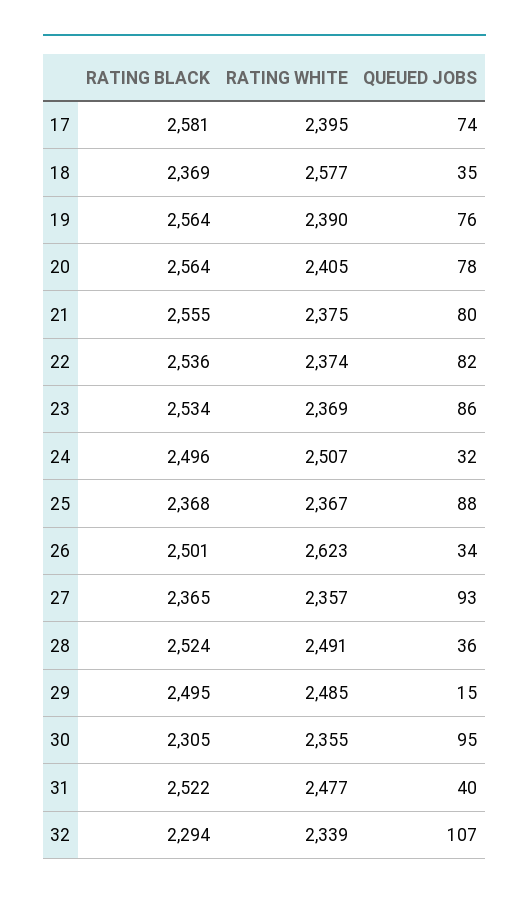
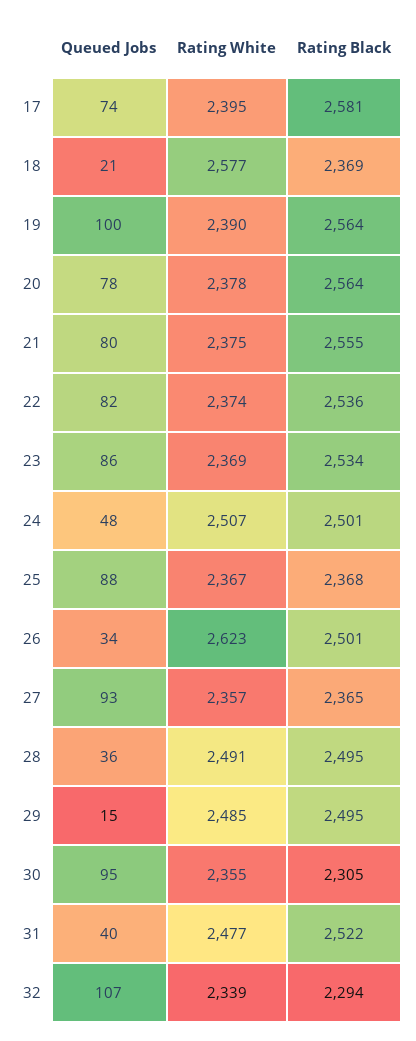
QUEUED JOBS, 18: 35 -> 21
QUEUED JOBS, 19: 76 -> 100
RATING WHITE, 20: 2405 -> 2378
RATING BLACK, 24: 2496 -> 2501
QUEUED JOBS, 24: 32 -> 48
RATING BLACK, 28: 2524 -> 2495

